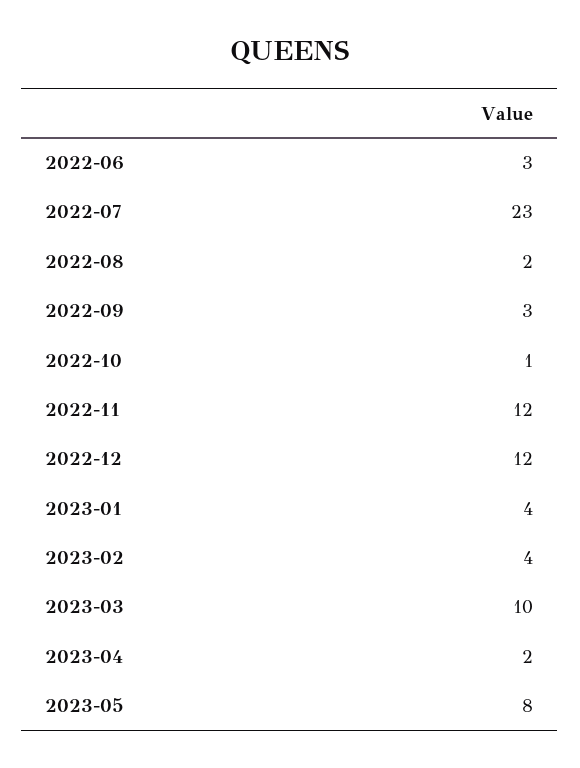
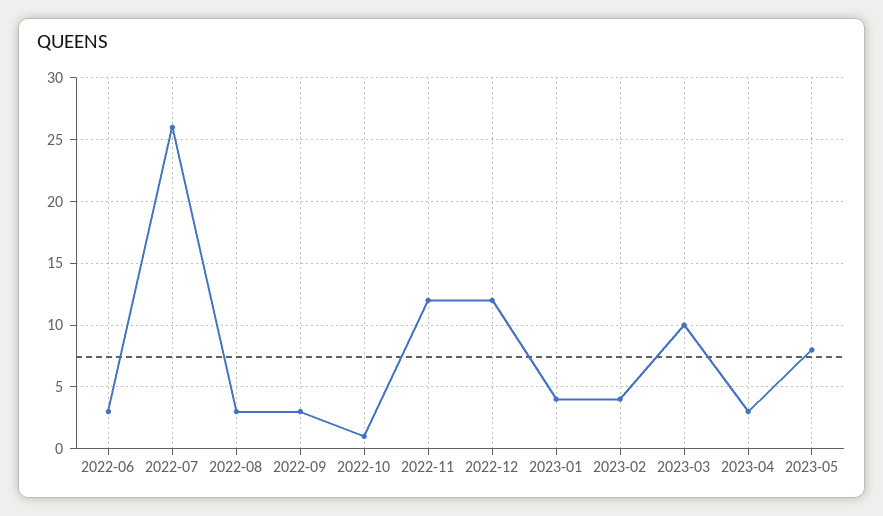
2022-07: 23 -> 26
2022-08: 2 -> 3
2023-04: 2 -> 3

